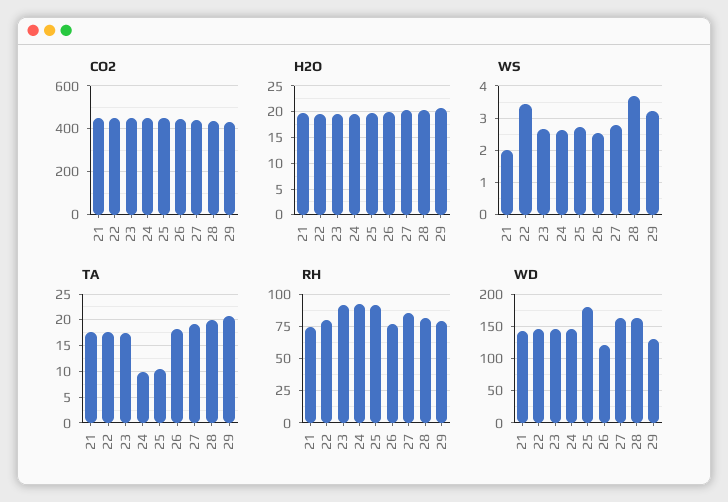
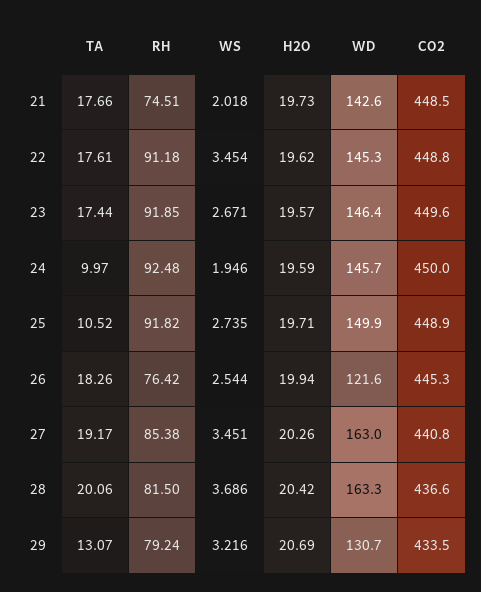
WS, 24: 2.6 -> 1.946
WS, 27: 2.8 -> 3.451
TA, 29: 20 -> 13.07
RH, 22: 80 -> 91.18
WD, 25: 180 -> 149.9

